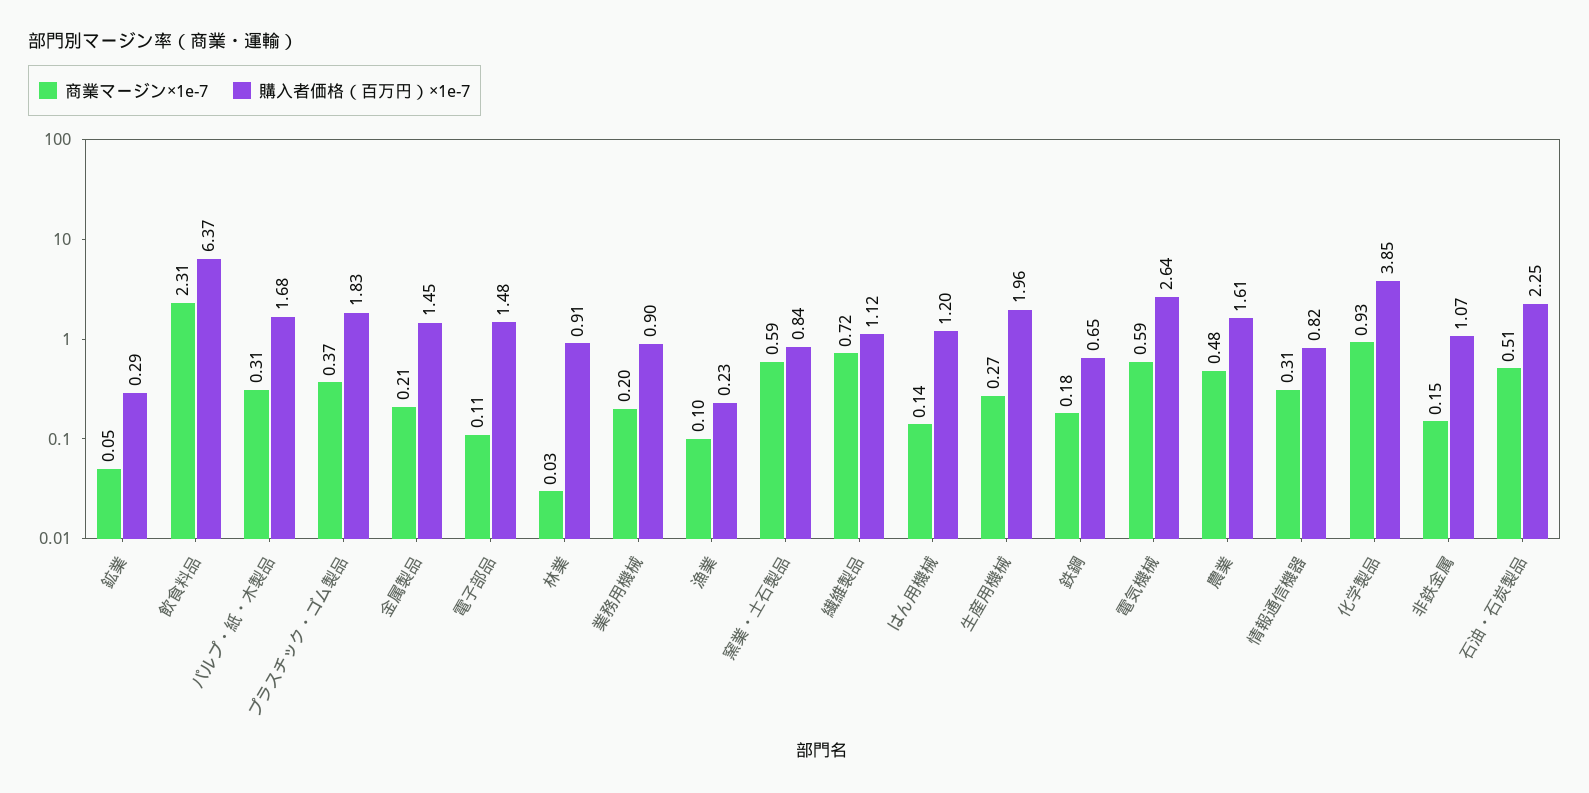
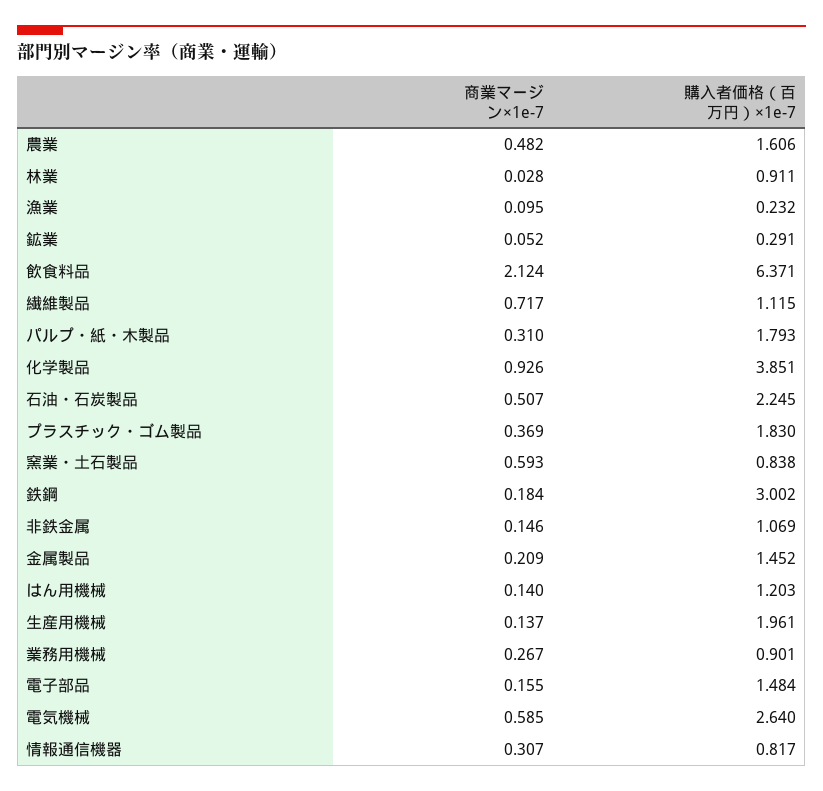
商業マージン×1e-7, 飲食料品: 2.31 -> 2.124
購入者価格（百万円）×1e-7, パルプ・紙・木製品: 1.68 -> 1.793
商業マージン×1e-7, 電子部品: 0.11 -> 0.155
商業マージン×1e-7, 業務用機械: 0.2 -> 0.267
商業マージン×1e-7, 生産用機械: 0.27 -> 0.137
購入者価格（百万円）×1e-7, 鉄鋼: 0.65 -> 3.002

